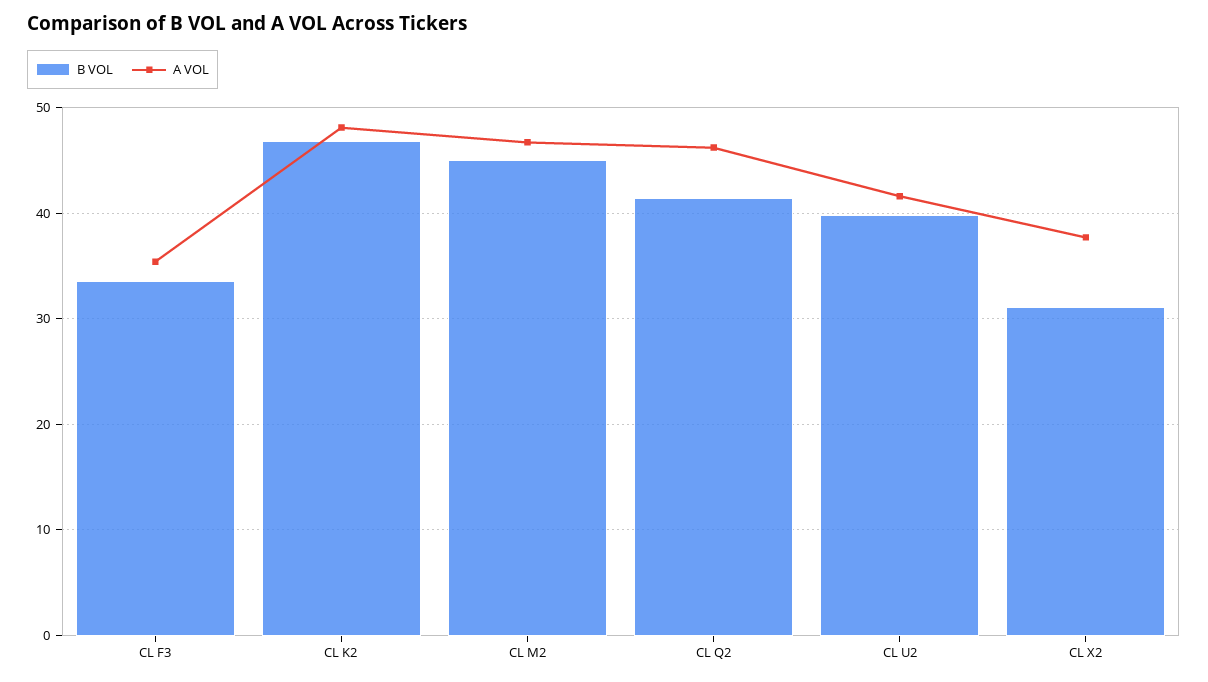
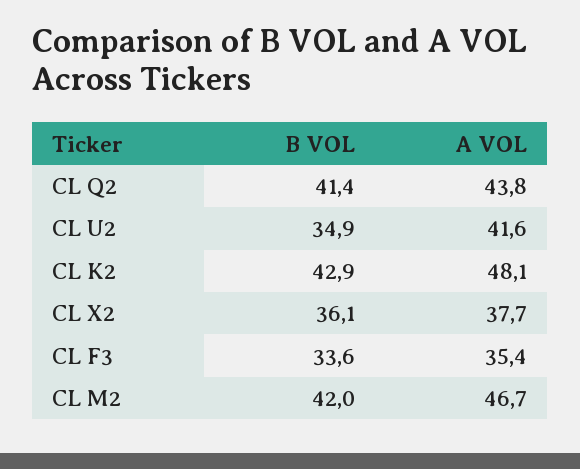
B VOL, CL K2: 47 -> 42.9
B VOL, CL M2: 45 -> 42
A VOL, CL Q2: 46 -> 43.8
B VOL, CL U2: 40 -> 34.9
B VOL, CL X2: 31 -> 36.1

